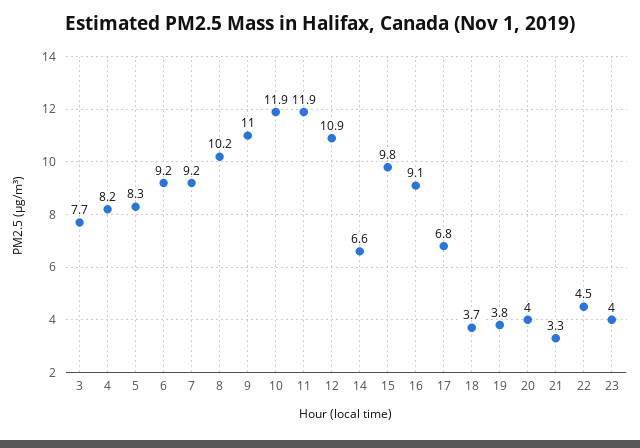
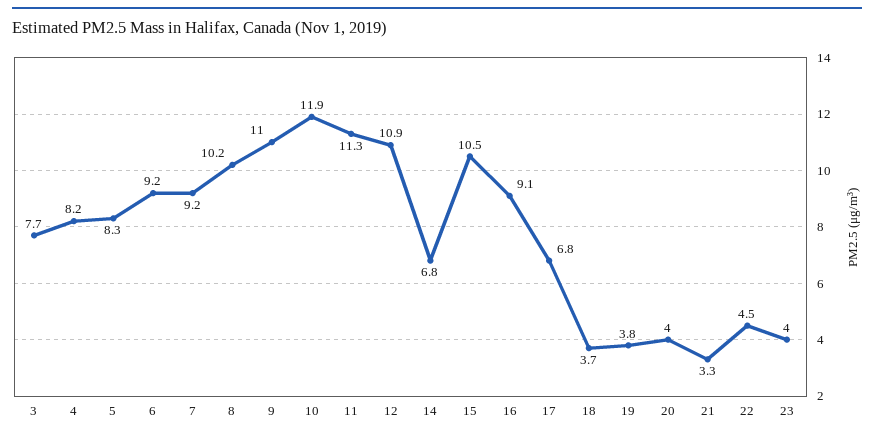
11: 11.9 -> 11.3
14: 6.6 -> 6.8
15: 9.8 -> 10.5

